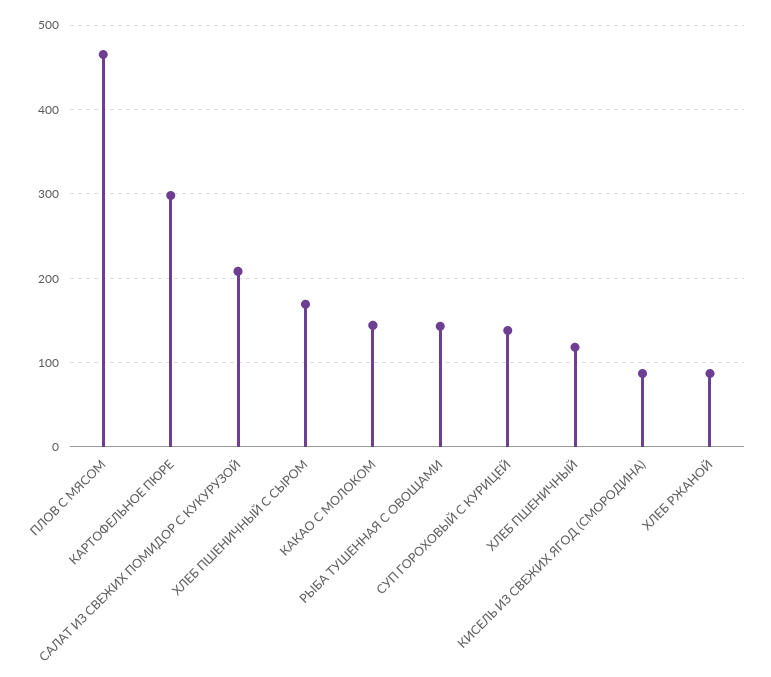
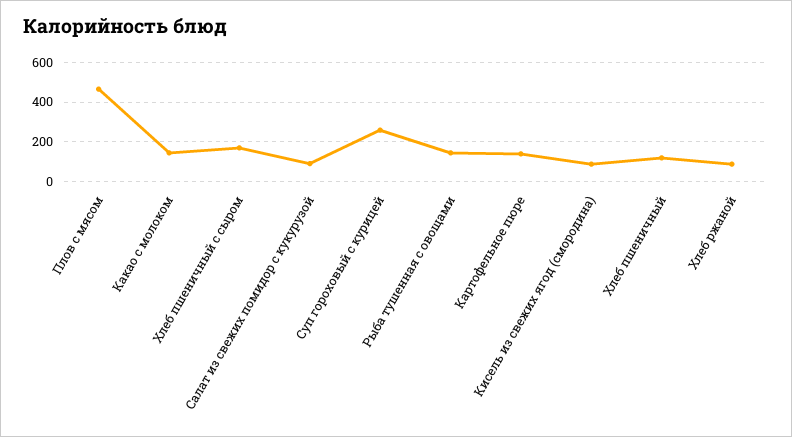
КАРТОФЕЛЬНОЕ ПЮРЕ: 300 -> 150
САЛАТ ИЗ СВЕЖИХ ПОМИДОР С КУКУРУЗОЙ: 210 -> 100
СУП ГОРОХОВЫЙ С КУРИЦЕЙ: 140 -> 250

